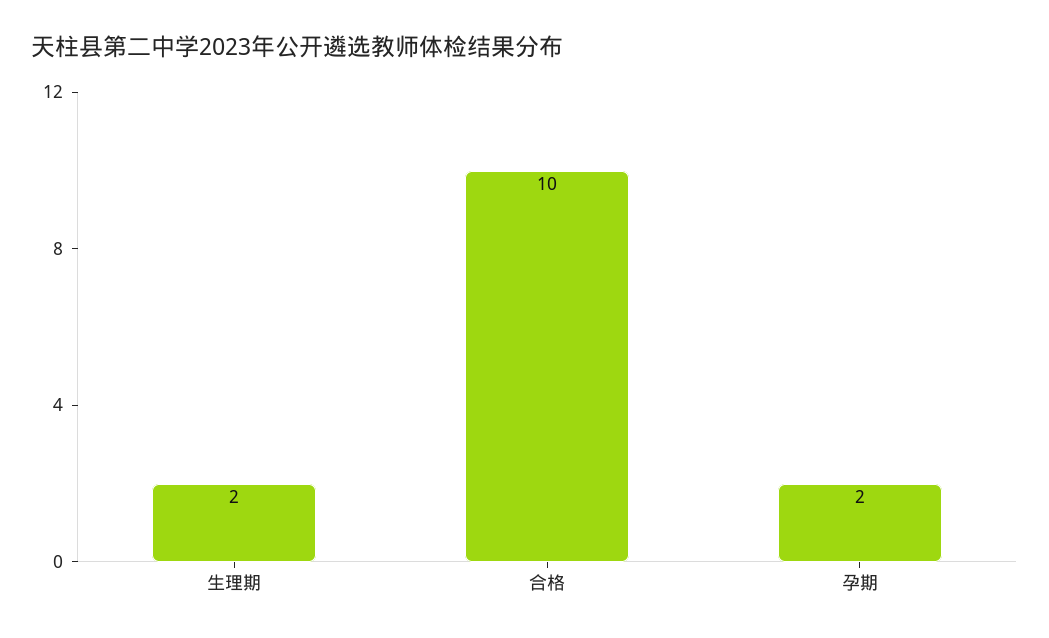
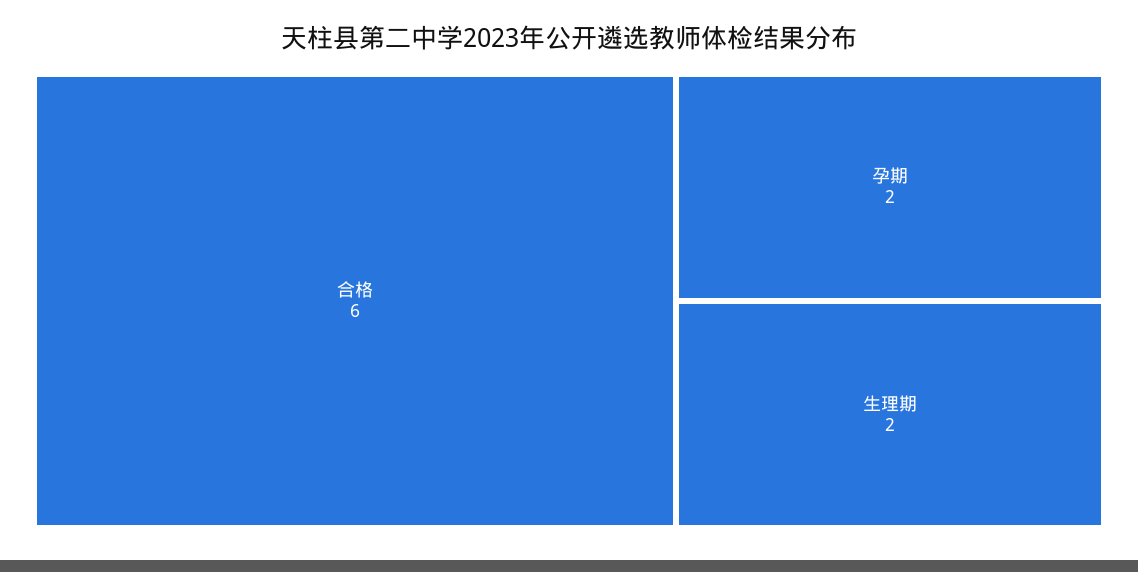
合格: 10 -> 6

